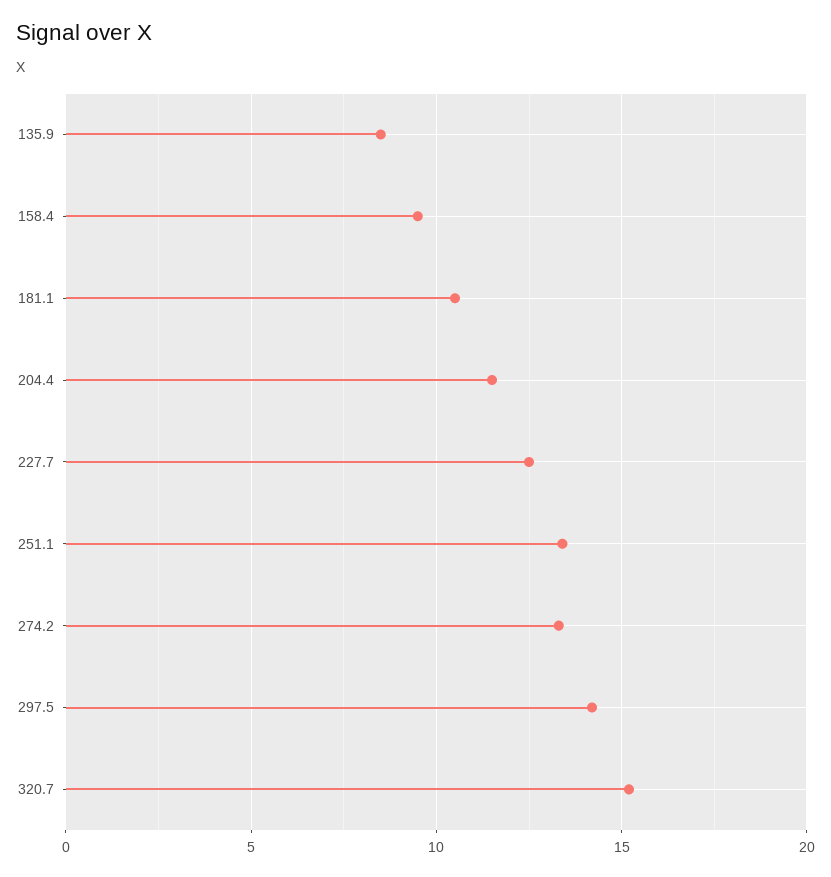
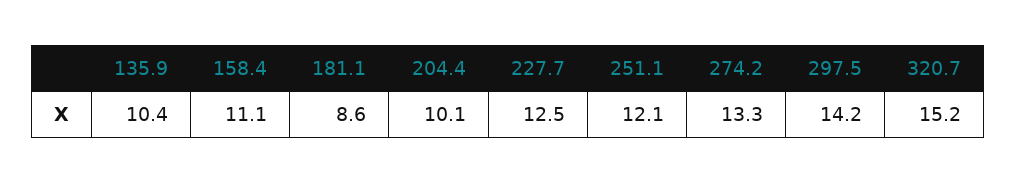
135.9: 8.5 -> 10.4
158.4: 9.5 -> 11.1
181.1: 10.5 -> 8.6
204.4: 11.5 -> 10.1
251.1: 13.5 -> 12.1

